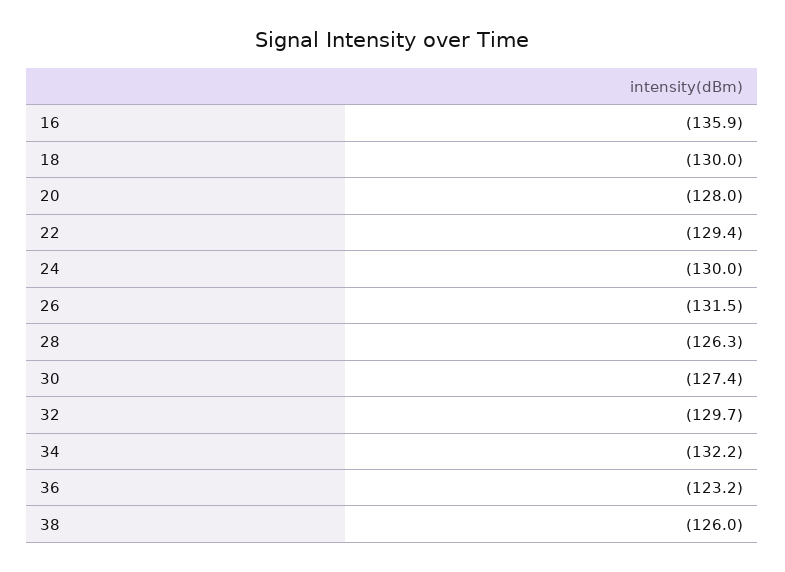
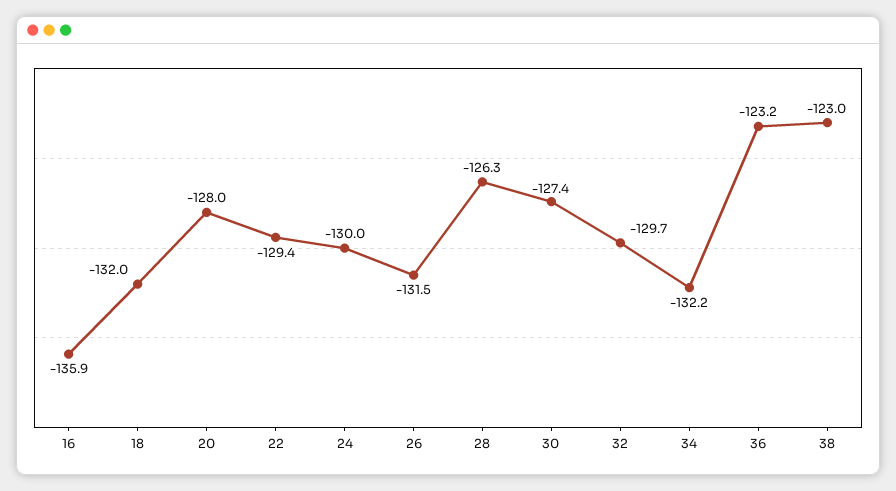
18: -130 -> -132
38: -126 -> -123

